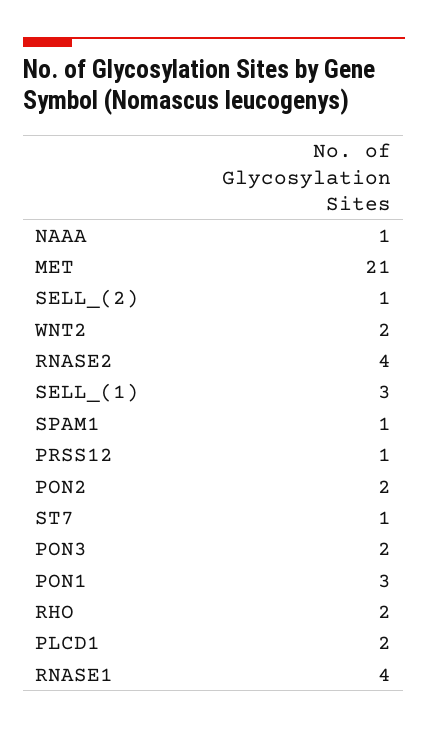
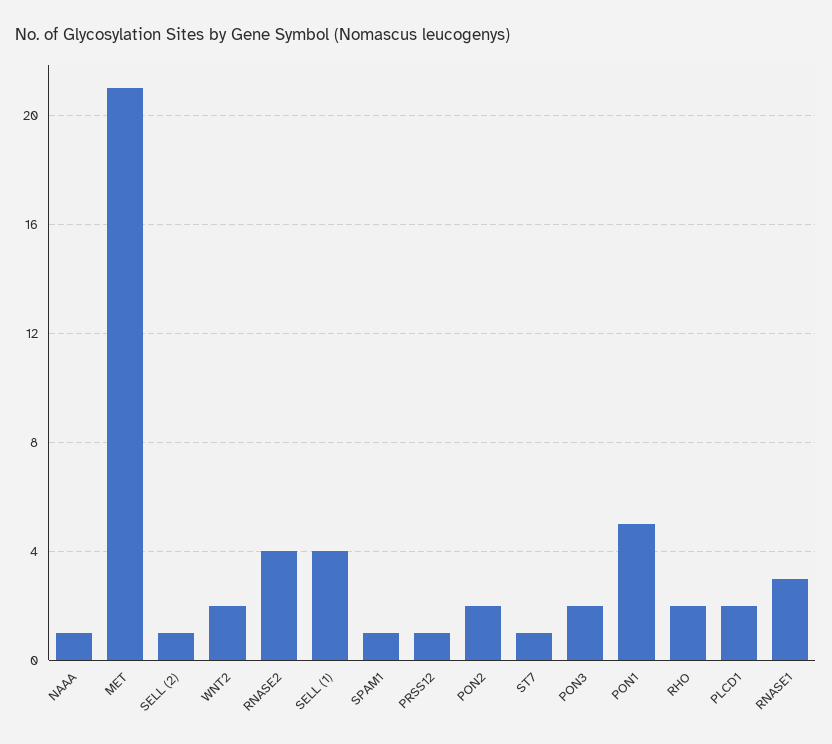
SELL_(1): 3 -> 4
PON1: 3 -> 5
RNASE1: 4 -> 3

